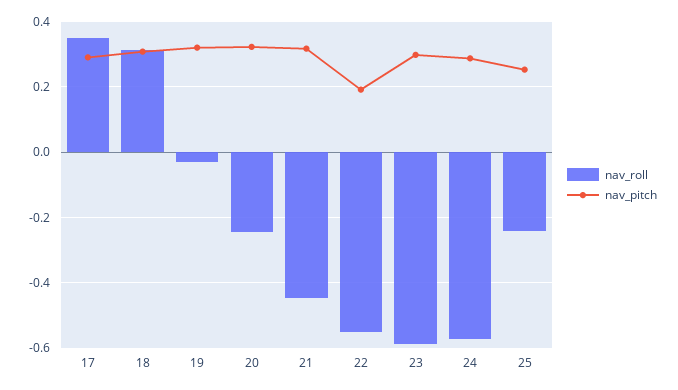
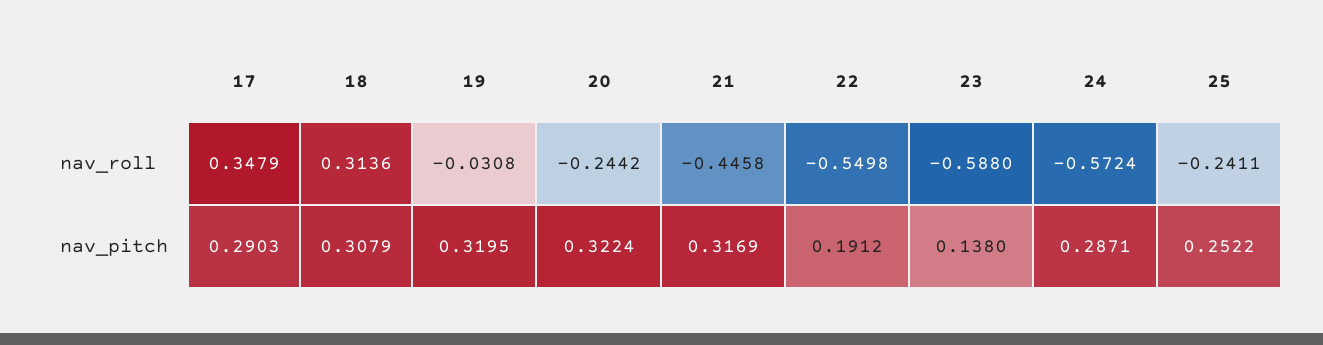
nav_pitch, 23: 0.3 -> 0.138

